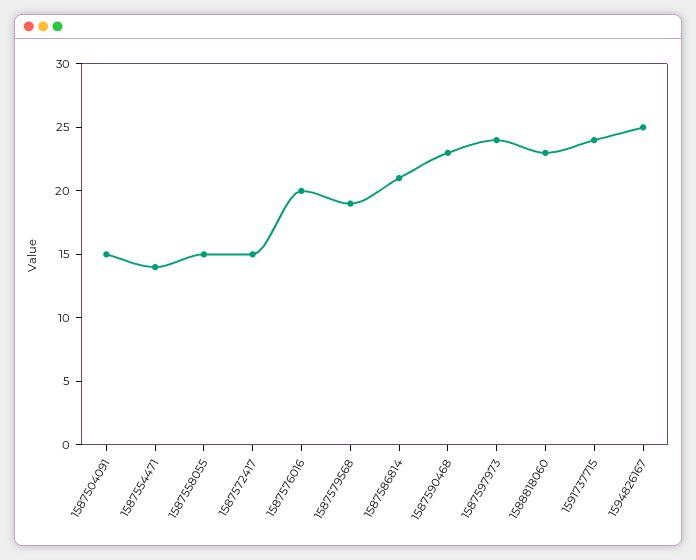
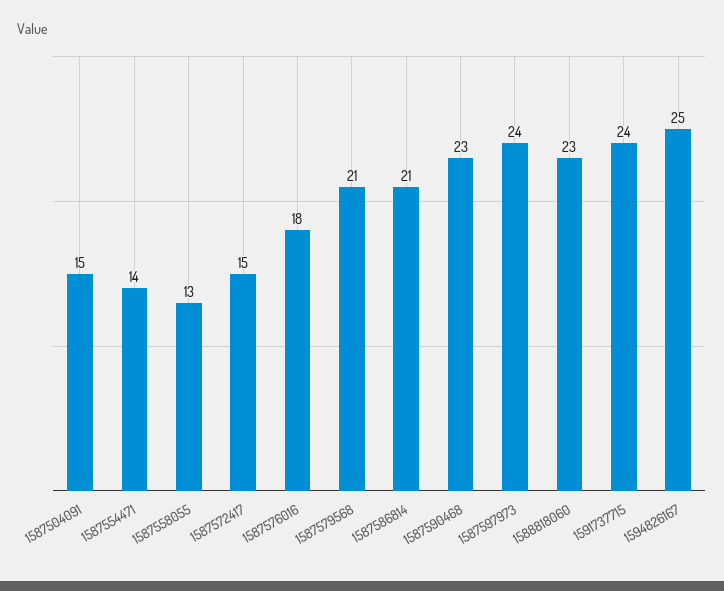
1587558055: 15 -> 13
1587576016: 20 -> 18
1587579568: 19 -> 21

